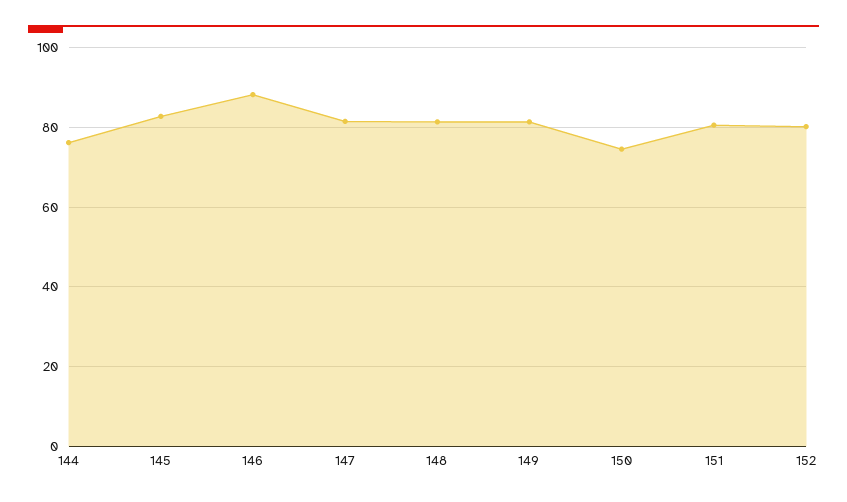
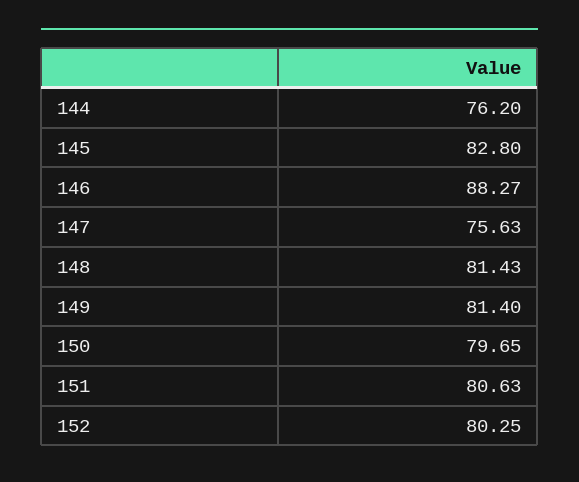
147: 82 -> 75.63
150: 74 -> 79.65

